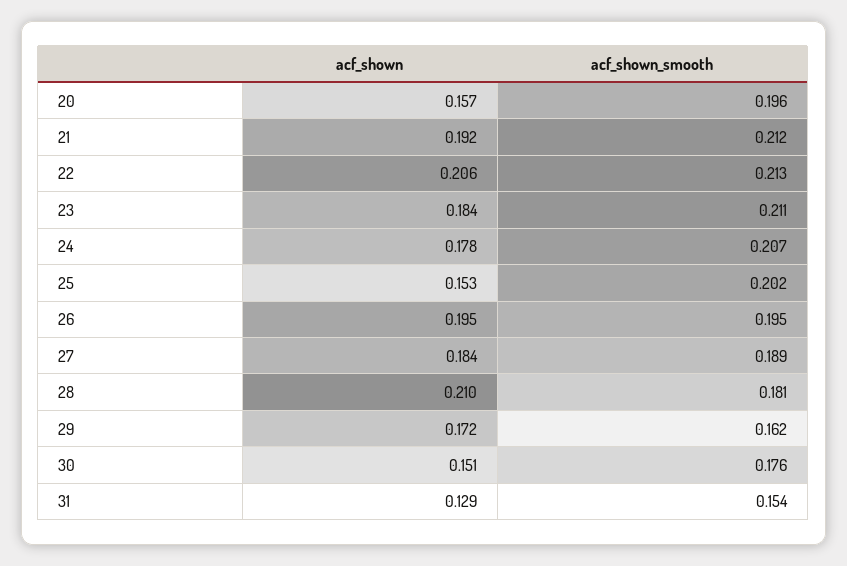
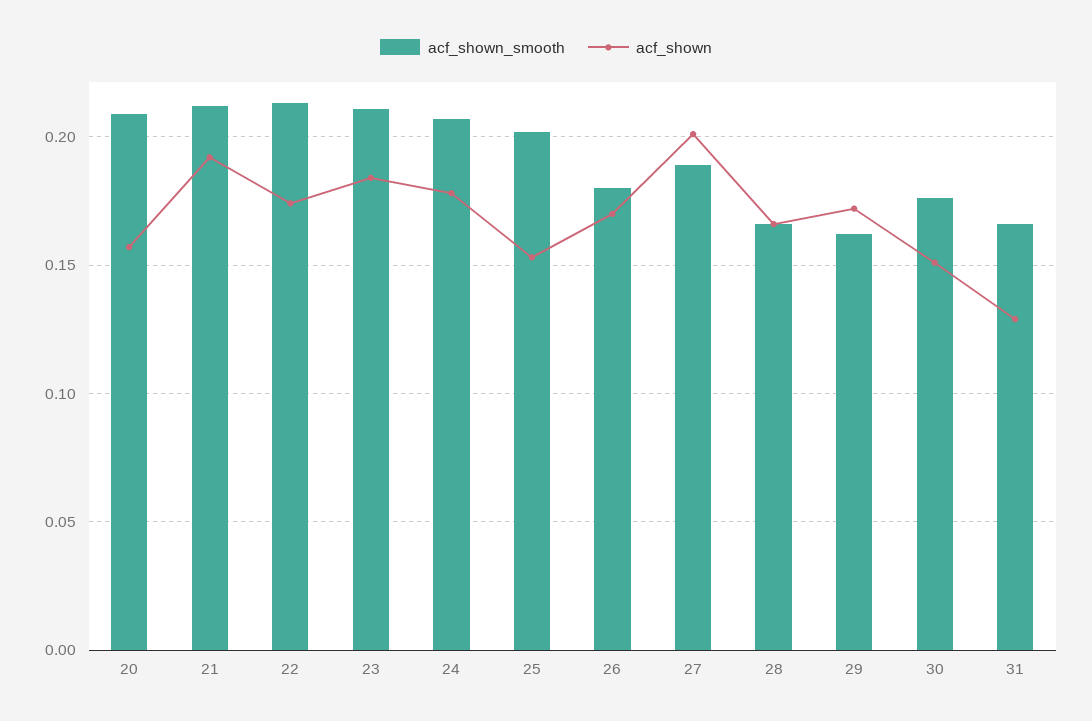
acf_shown_smooth, 20: 0.196 -> 0.21
acf_shown, 22: 0.206 -> 0.175
acf_shown, 26: 0.195 -> 0.17
acf_shown_smooth, 26: 0.195 -> 0.18
acf_shown, 27: 0.184 -> 0.2
acf_shown, 28: 0.21 -> 0.165
acf_shown_smooth, 28: 0.181 -> 0.165
acf_shown_smooth, 31: 0.154 -> 0.165

